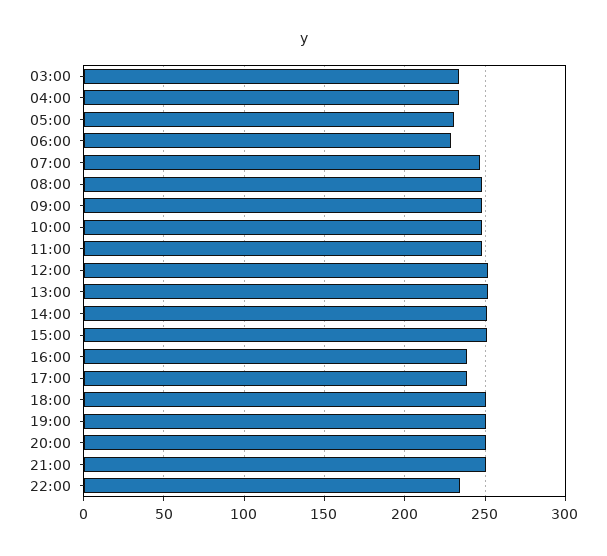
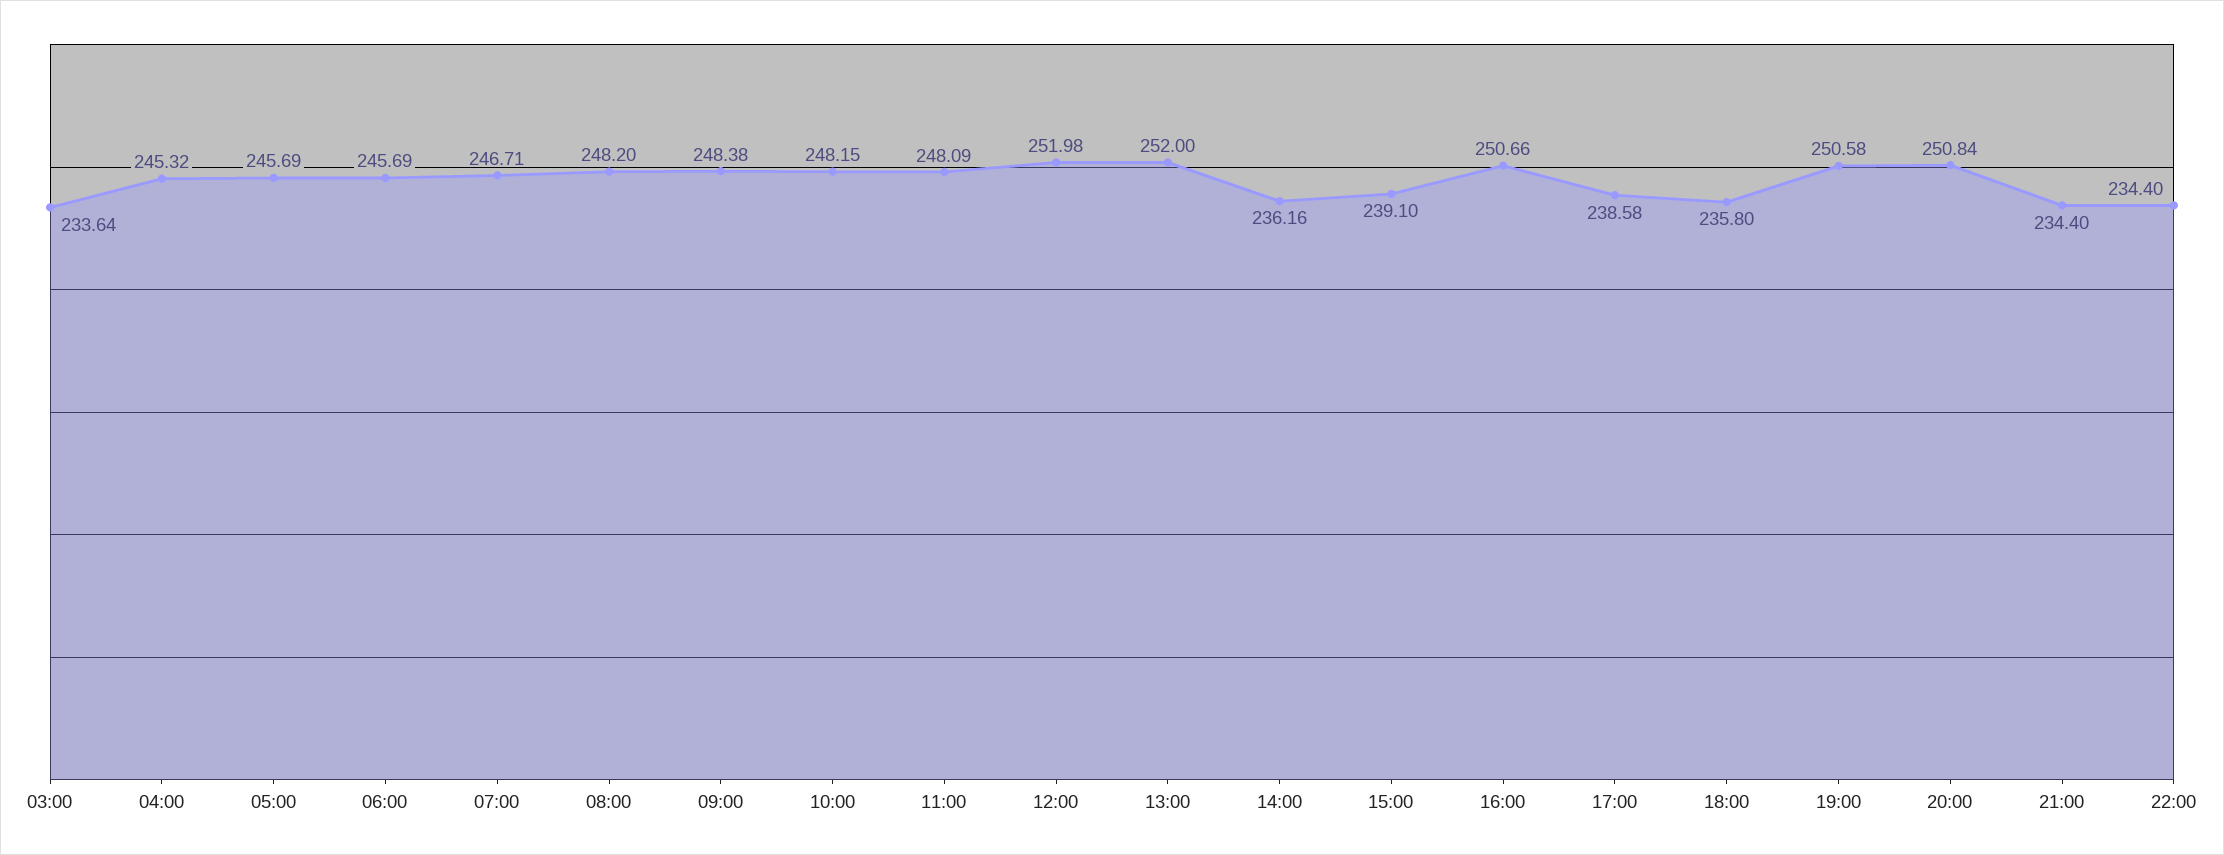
04:00: 235 -> 245.32
05:00: 230 -> 245.69
06:00: 230 -> 245.69
14:00: 250 -> 236.16
15:00: 250 -> 239.1
16:00: 240 -> 250.66
18:00: 250 -> 235.8
21:00: 250 -> 234.4

